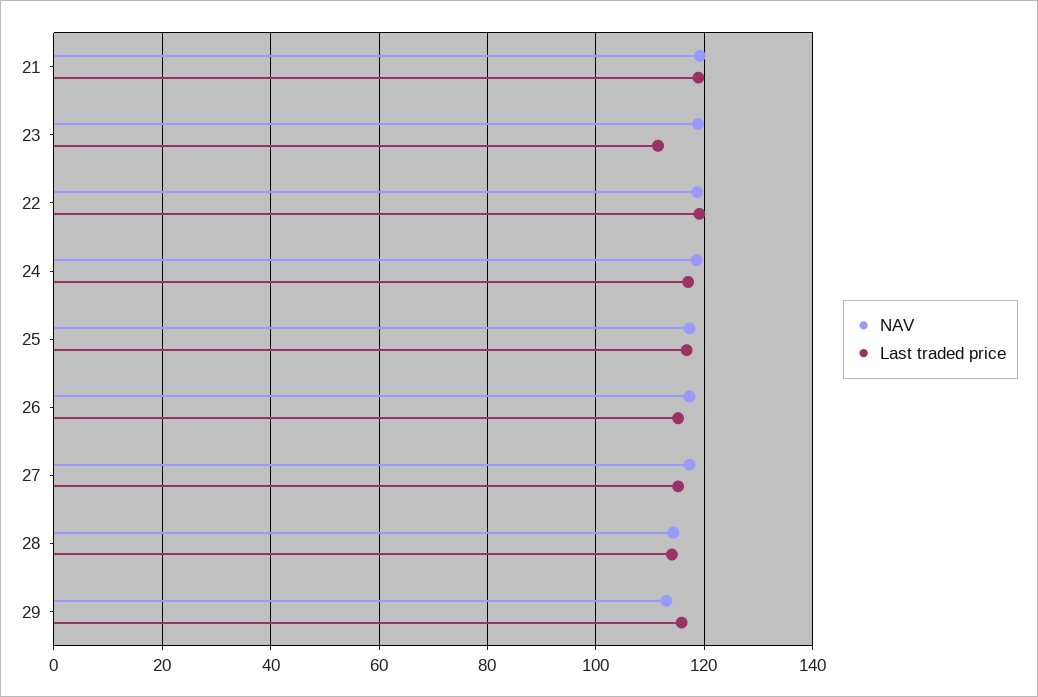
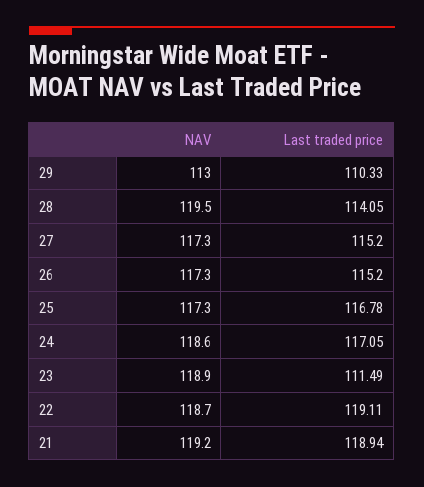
NAV, 28: 114 -> 119.5
Last traded price, 29: 116 -> 110.33

